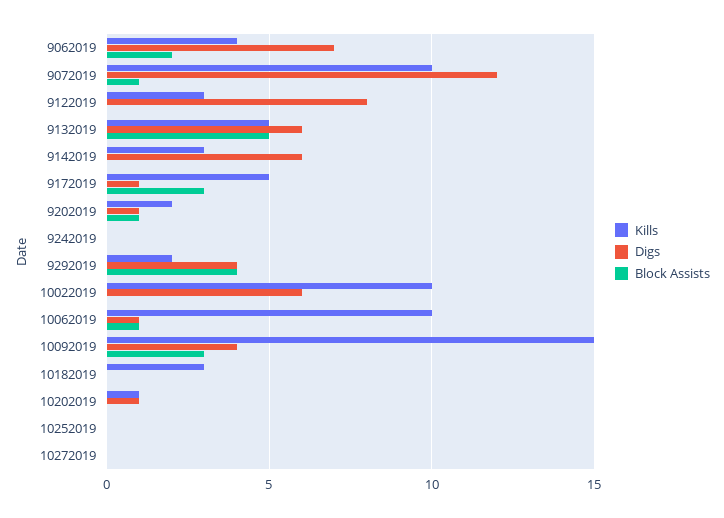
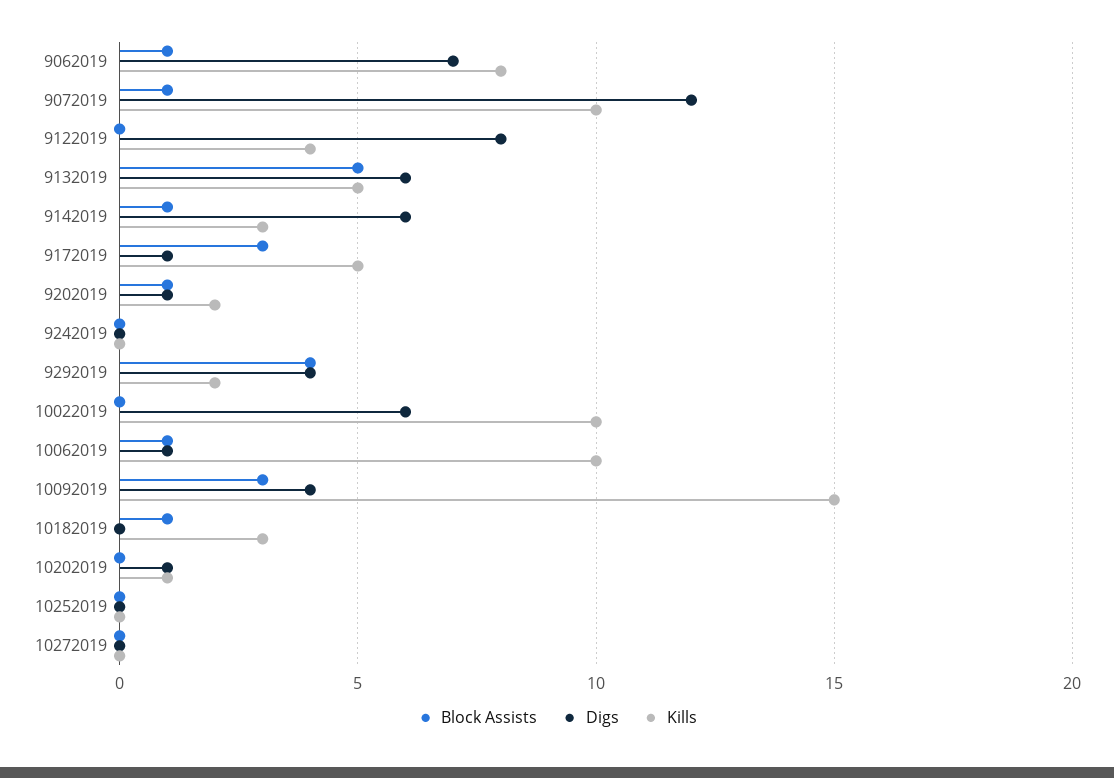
Kills, 9062019: 4 -> 8
Block Assists, 9062019: 2 -> 1
Kills, 9122019: 3 -> 4
Block Assists, 9142019: 0 -> 1
Block Assists, 10182019: 0 -> 1

